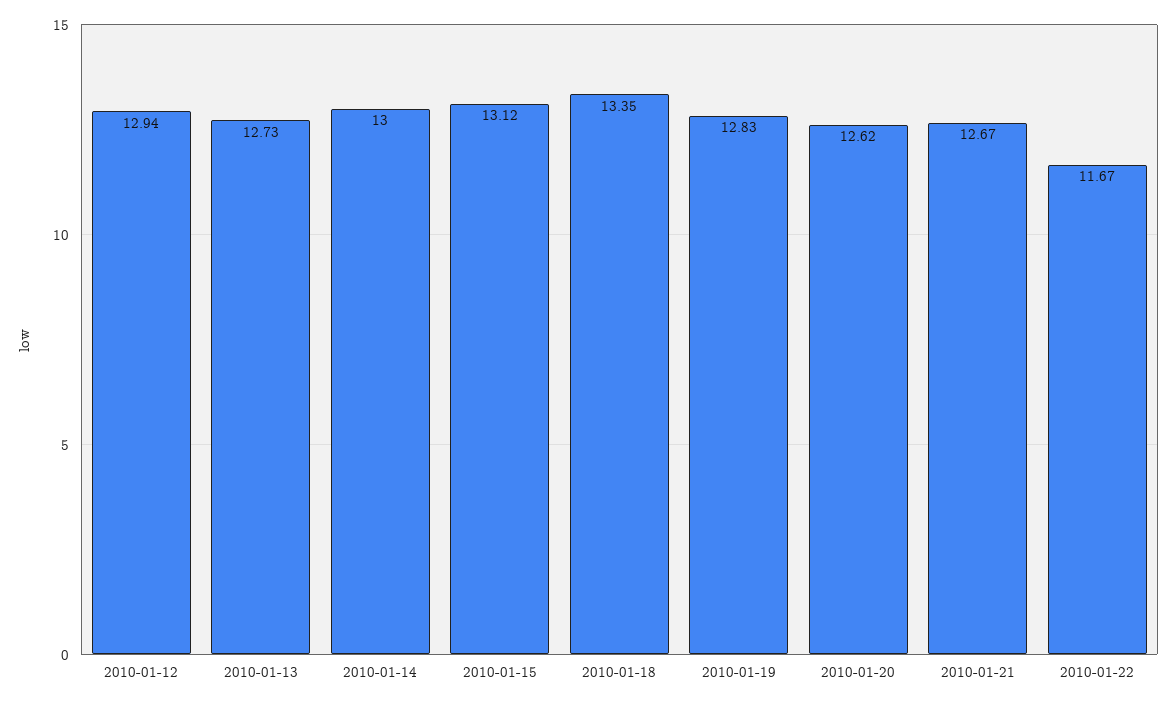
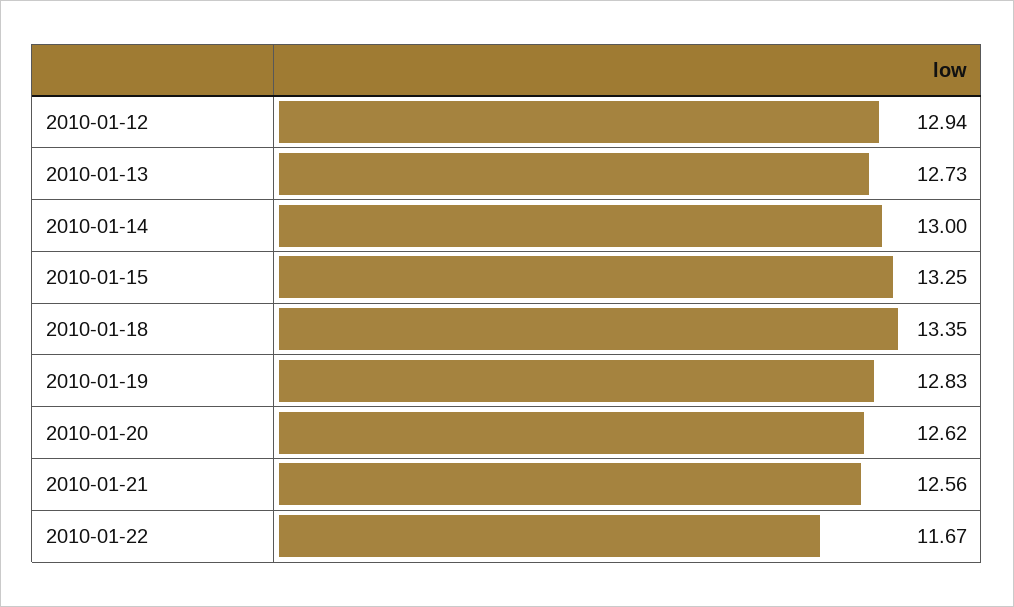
2010-01-15: 13.12 -> 13.25
2010-01-21: 12.67 -> 12.56

